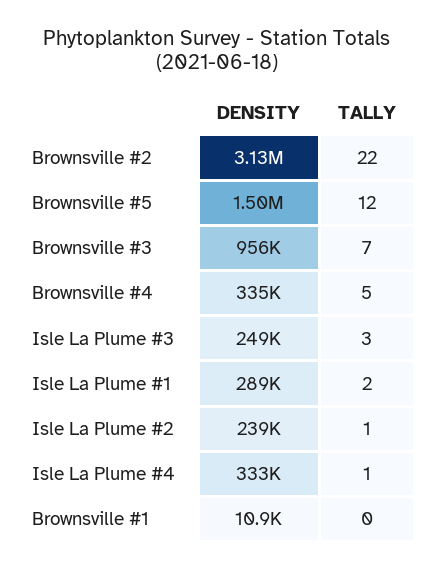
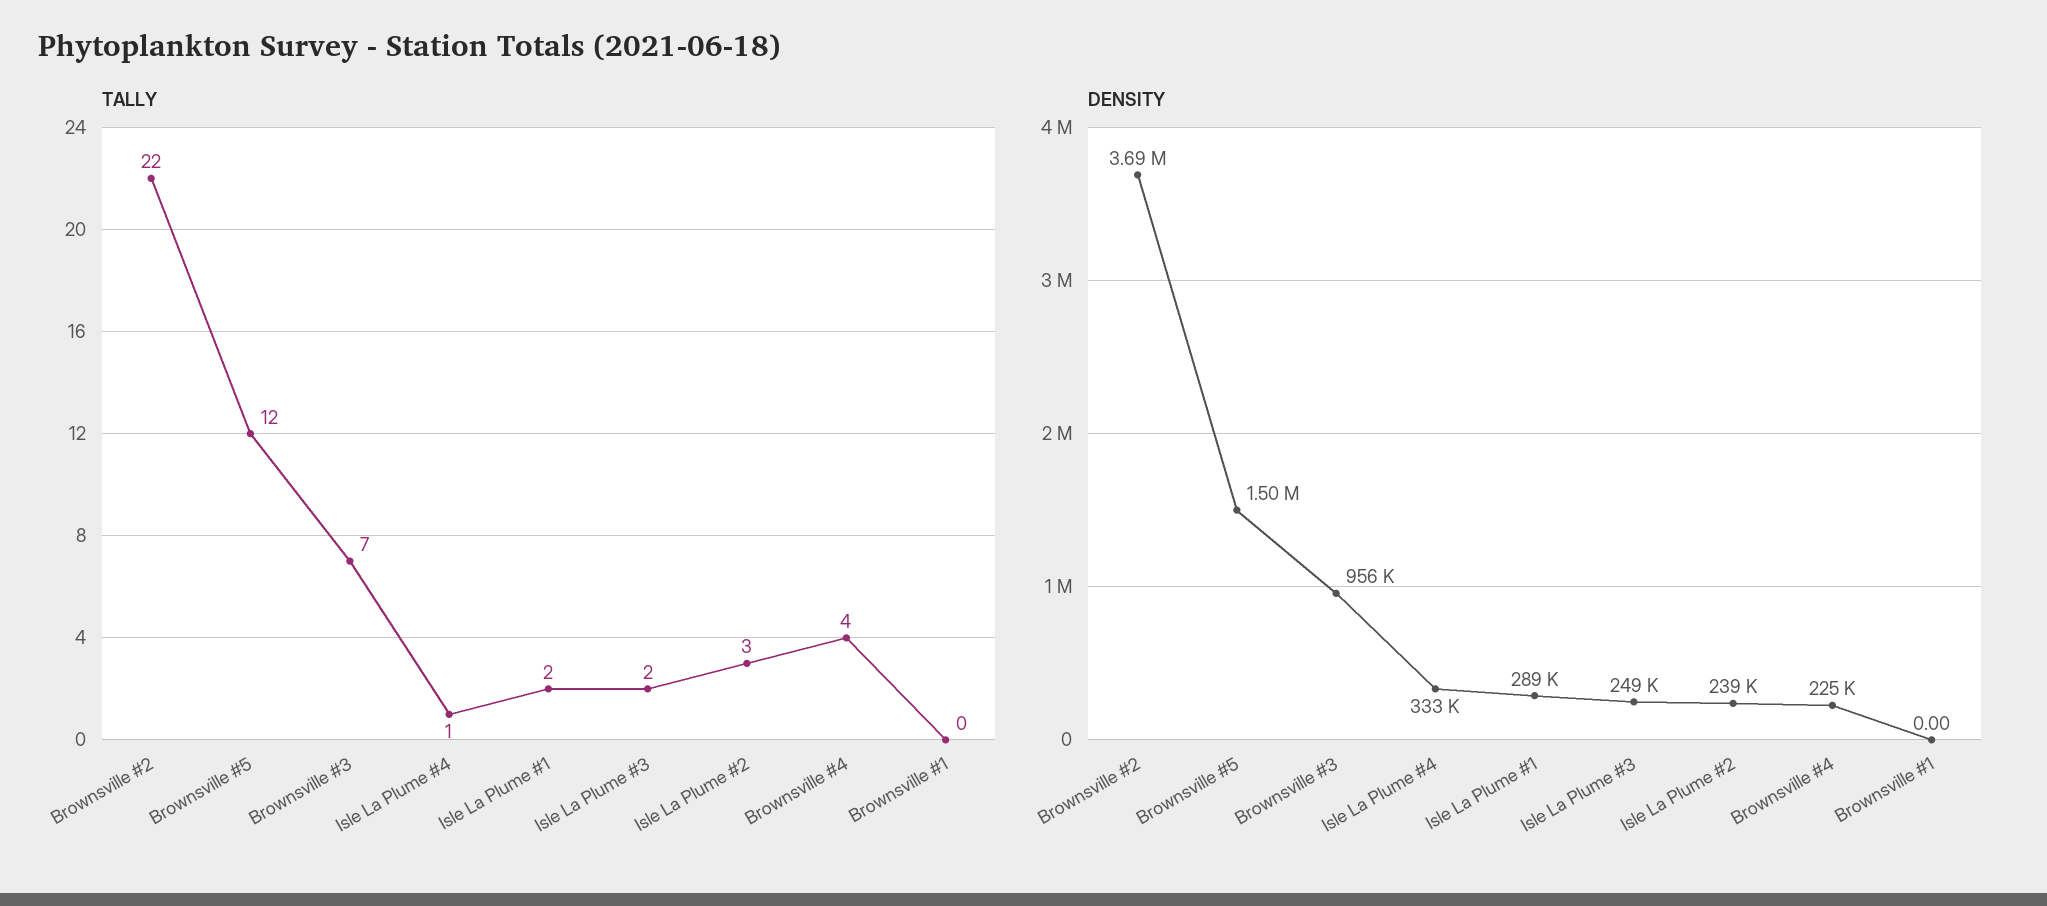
DENSITY, Brownsville #2: 3130000 -> 3690000
DENSITY, Brownsville #4: 335000 -> 225000
TALLY, Brownsville #4: 5 -> 4
TALLY, Isle La Plume #3: 3 -> 2
TALLY, Isle La Plume #2: 1 -> 3
DENSITY, Brownsville #1: 10900 -> 0

